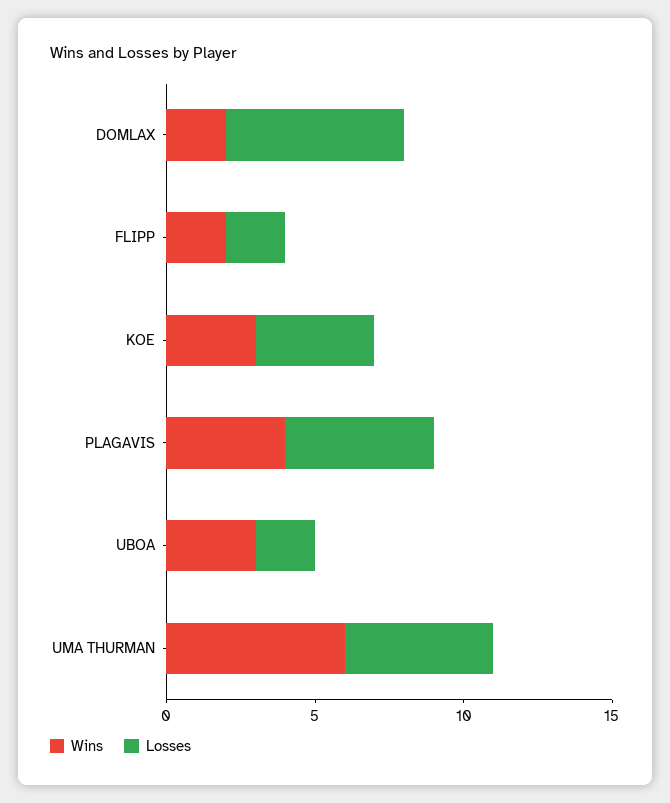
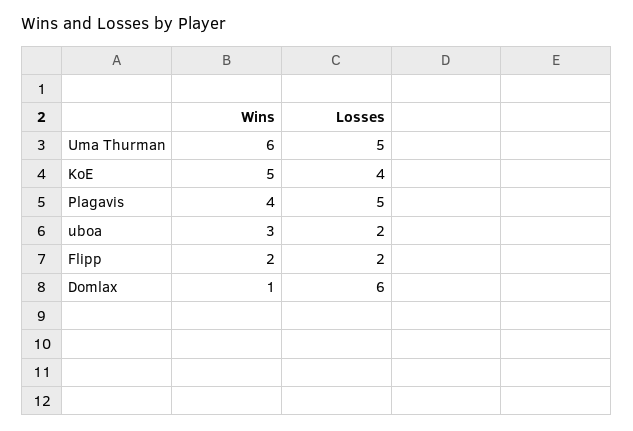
Wins, DOMLAX: 2 -> 1
Wins, KOE: 3 -> 5

